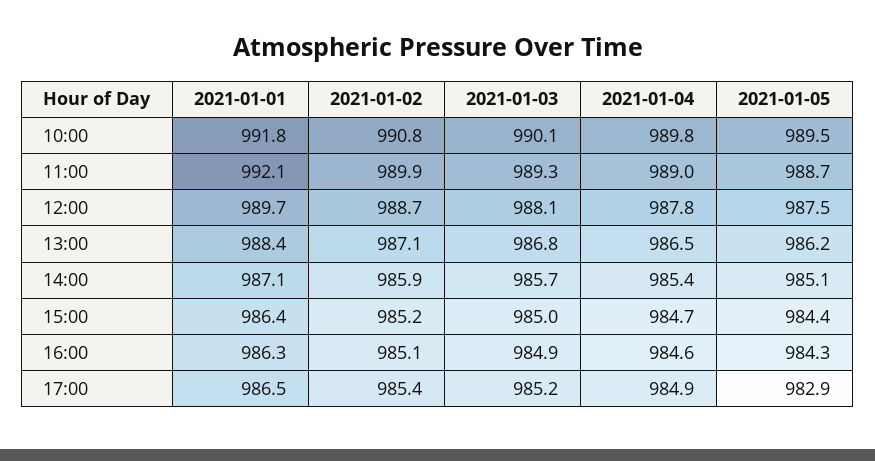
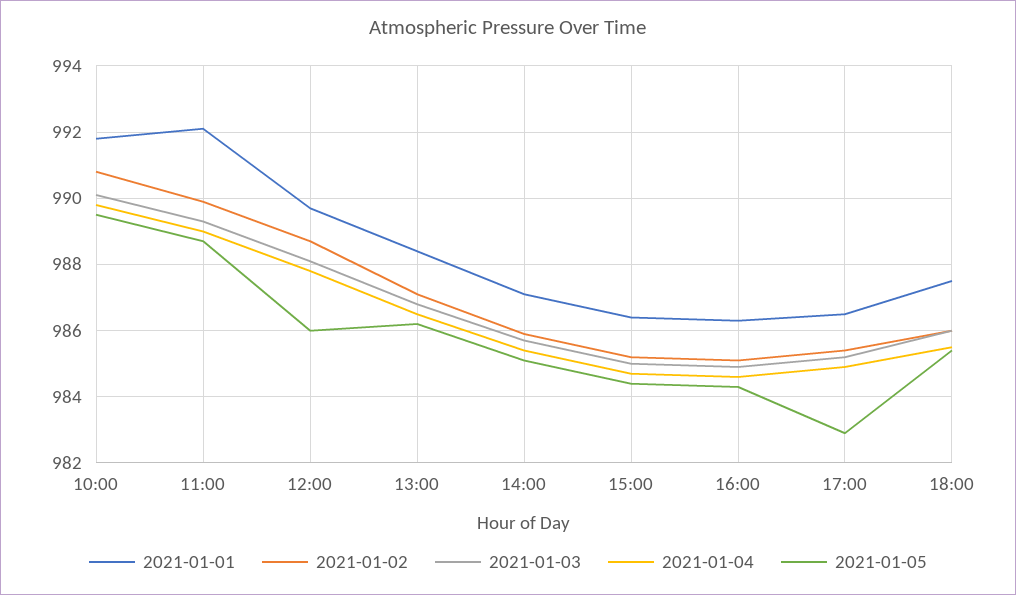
2021-01-05, 12:00: 987.5 -> 986
2021-01-01, 18:00: none -> 987.5
2021-01-02, 18:00: none -> 986
2021-01-03, 18:00: none -> 986
2021-01-04, 18:00: none -> 985.5
2021-01-05, 18:00: none -> 985.5

